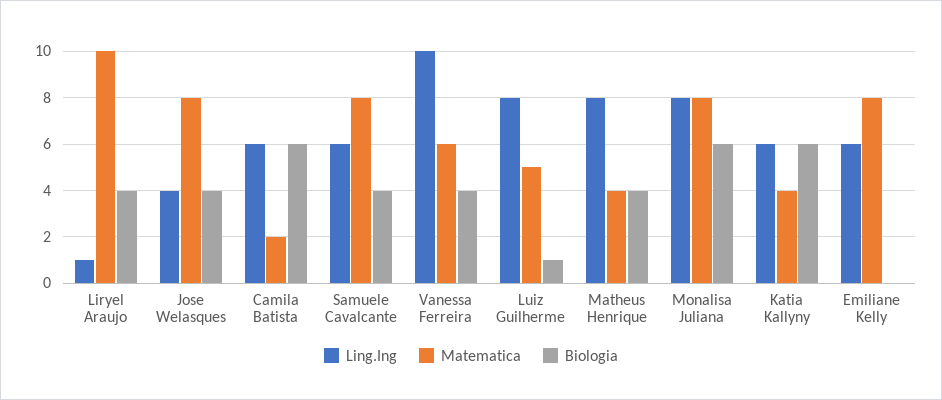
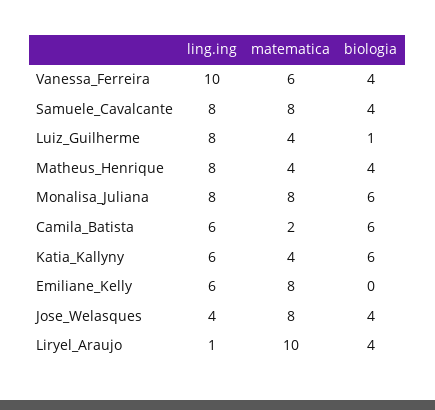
Ling.Ing, Samuele Cavalcante: 6 -> 8
Matematica, Luiz Guilherme: 5 -> 4

